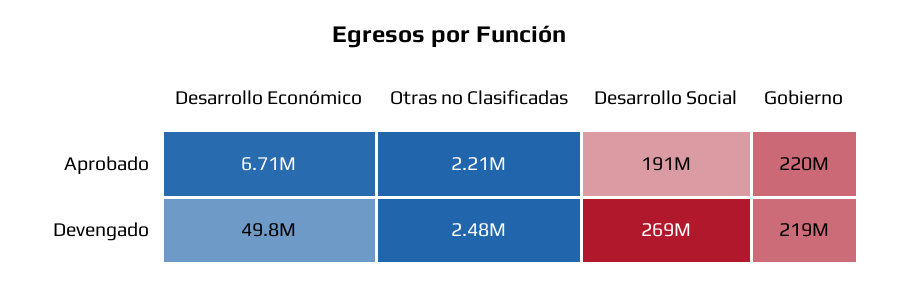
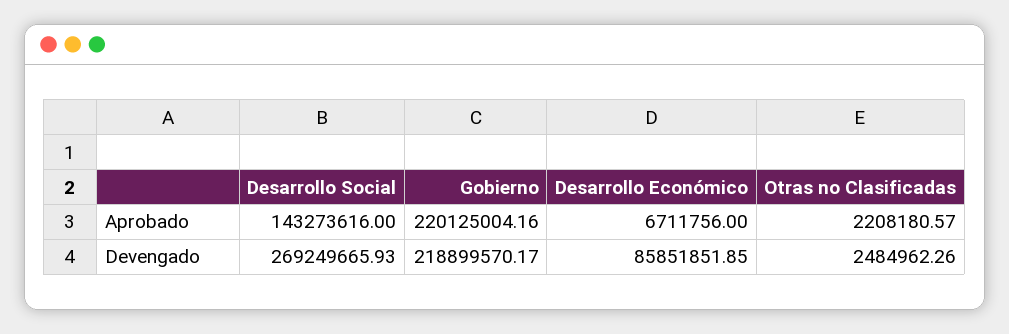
Desarrollo Social, Aprobado: 191000000 -> 143273616
Desarrollo Económico, Devengado: 49800000 -> 85851851.85

